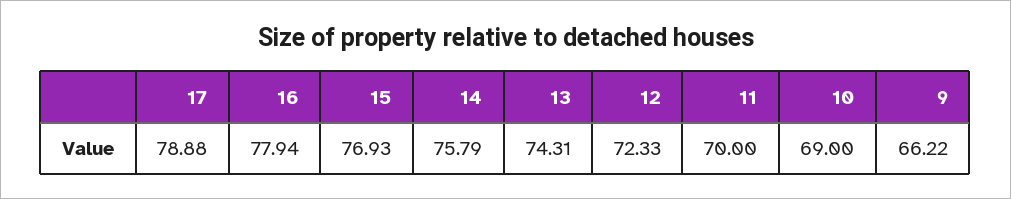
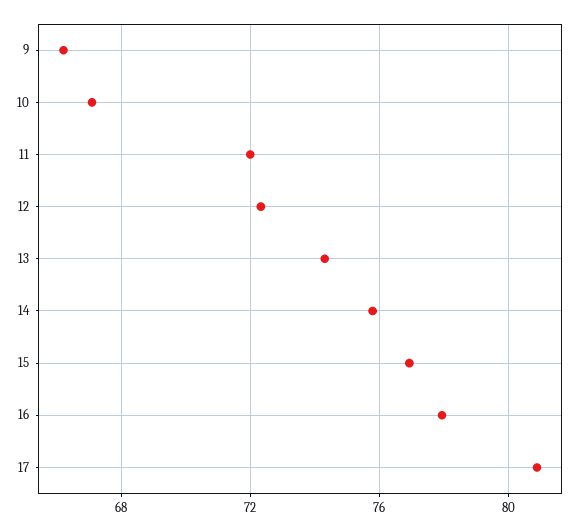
17: 78.88 -> 81
11: 70 -> 72
10: 69 -> 67

